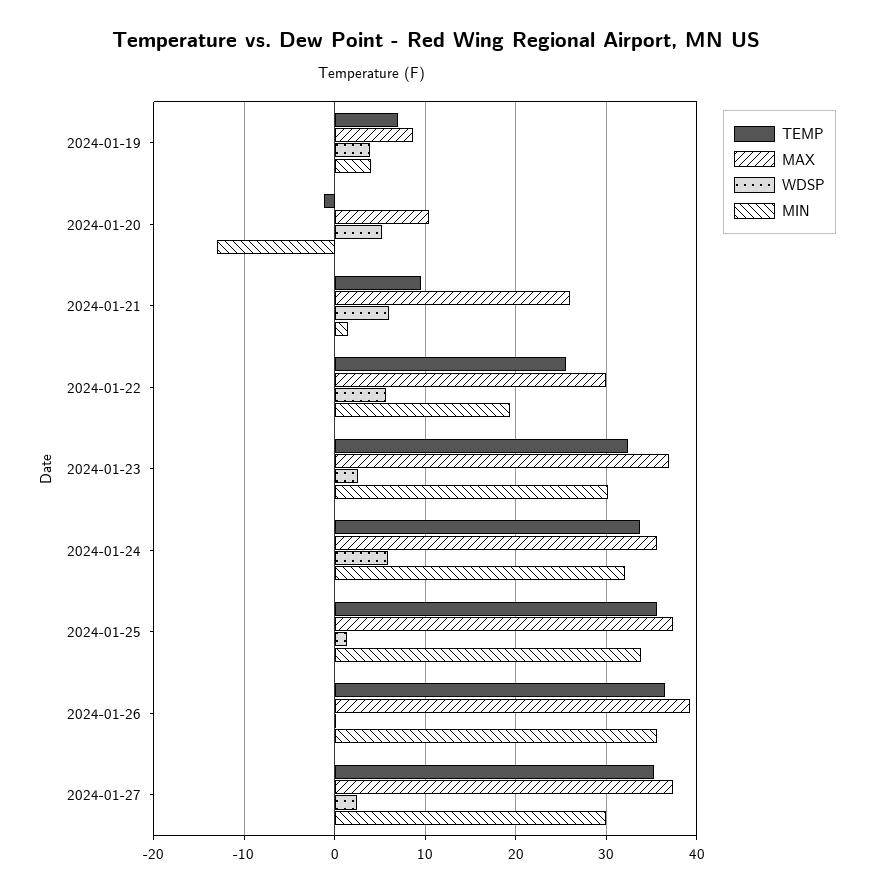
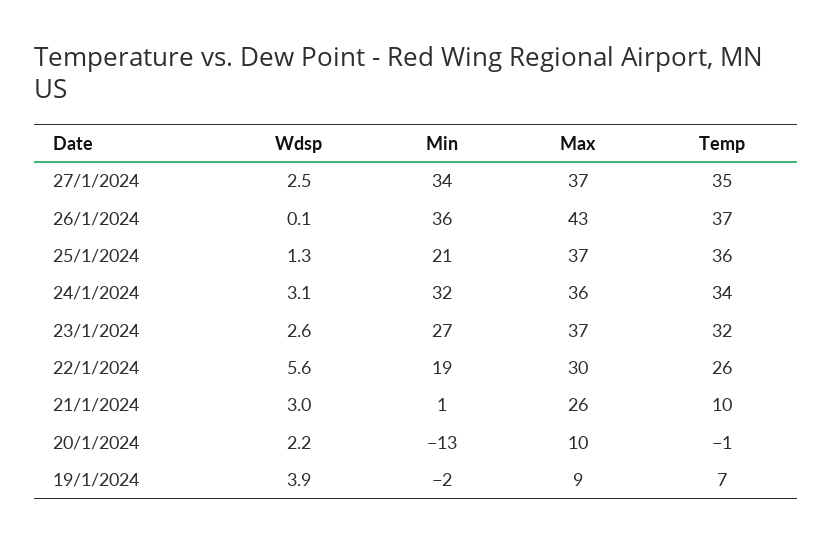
MIN, 2024-01-19: 4 -> -2
WDSP, 2024-01-20: 5 -> 2.2
WDSP, 2024-01-21: 6 -> 3
MIN, 2024-01-23: 30 -> 27
WDSP, 2024-01-24: 6 -> 3.1
MIN, 2024-01-25: 34 -> 21
MAX, 2024-01-26: 39 -> 43
MIN, 2024-01-27: 30 -> 34

